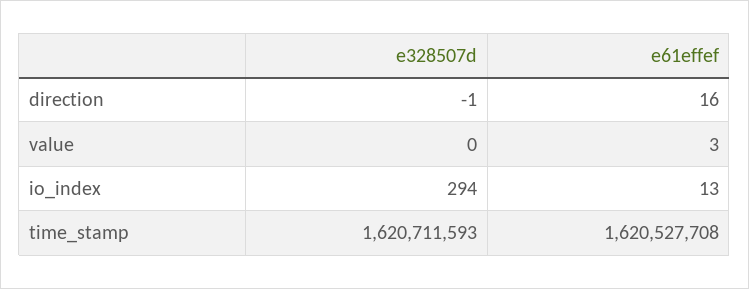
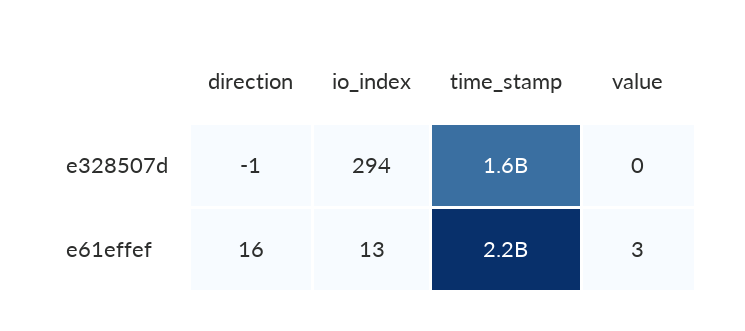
e61effef, time_stamp: 1620527708 -> 2200000000

